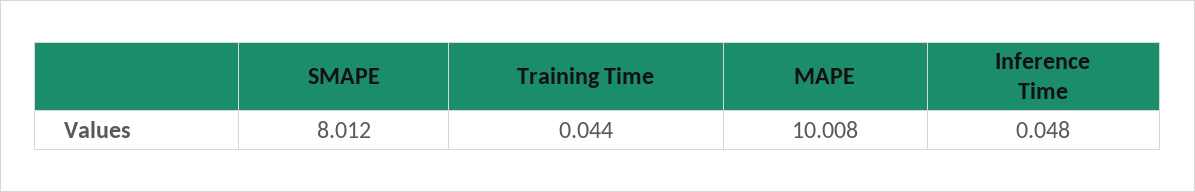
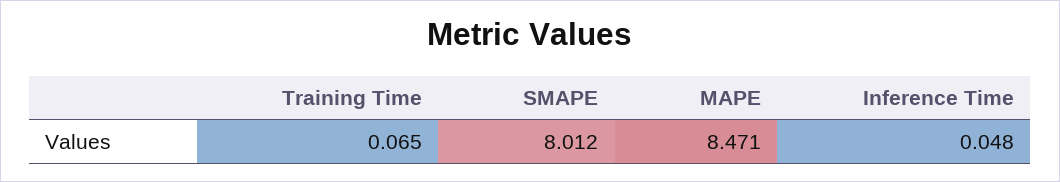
Training Time: 0.044 -> 0.065
MAPE: 10.008 -> 8.471

